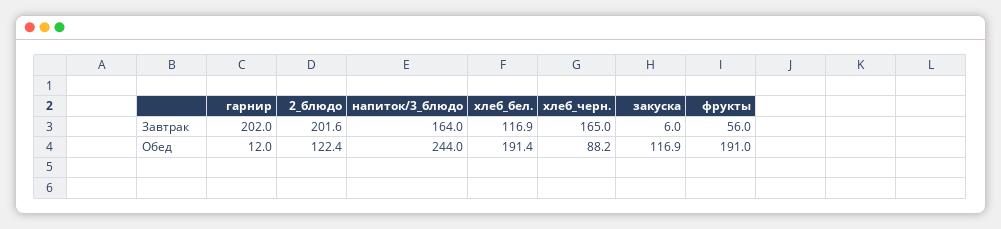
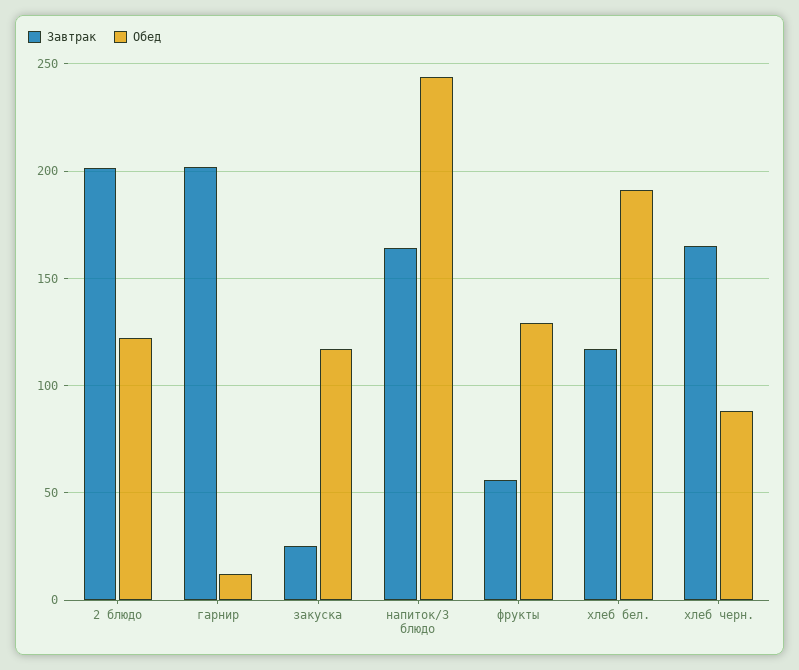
Завтрак, закуска: 6 -> 25
Обед, фрукты: 191 -> 130

